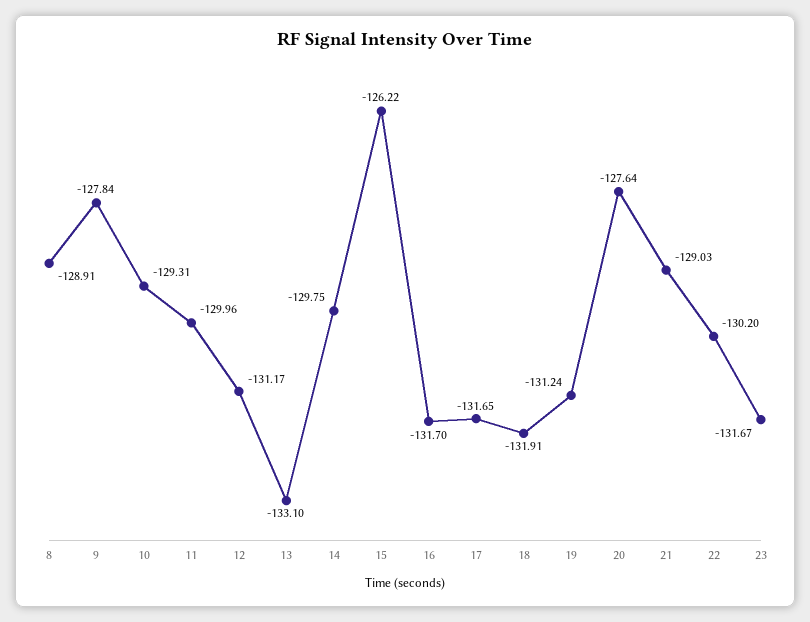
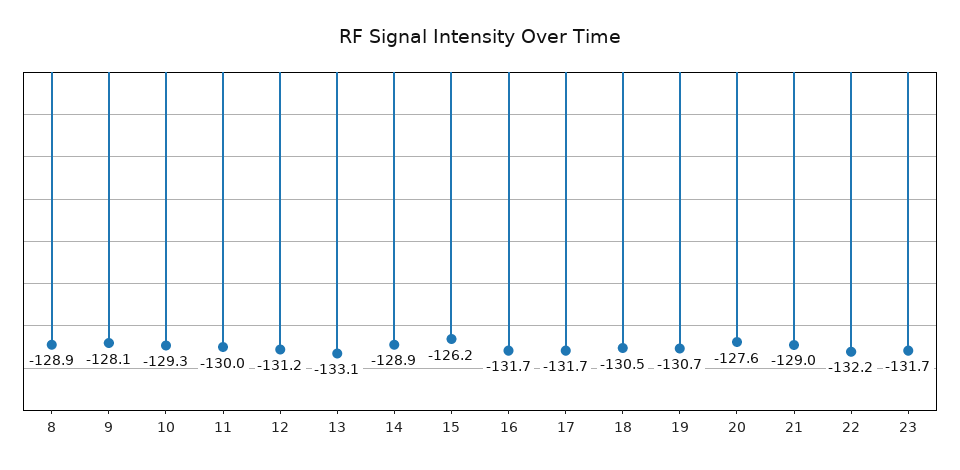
9: -127.84 -> -128.1
14: -129.75 -> -128.9
18: -131.91 -> -130.5
19: -131.24 -> -130.7
22: -130.2 -> -132.2

